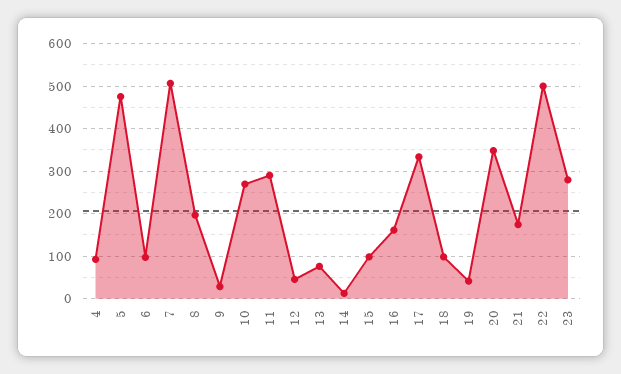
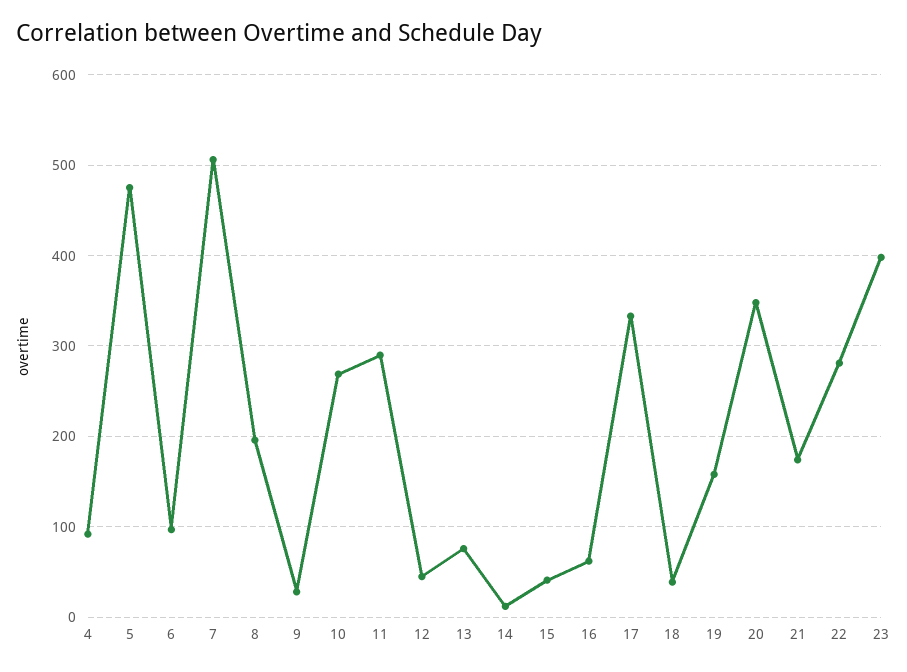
15: 100 -> 40
16: 160 -> 60
18: 100 -> 40
19: 40 -> 160
22: 500 -> 280
23: 280 -> 400

